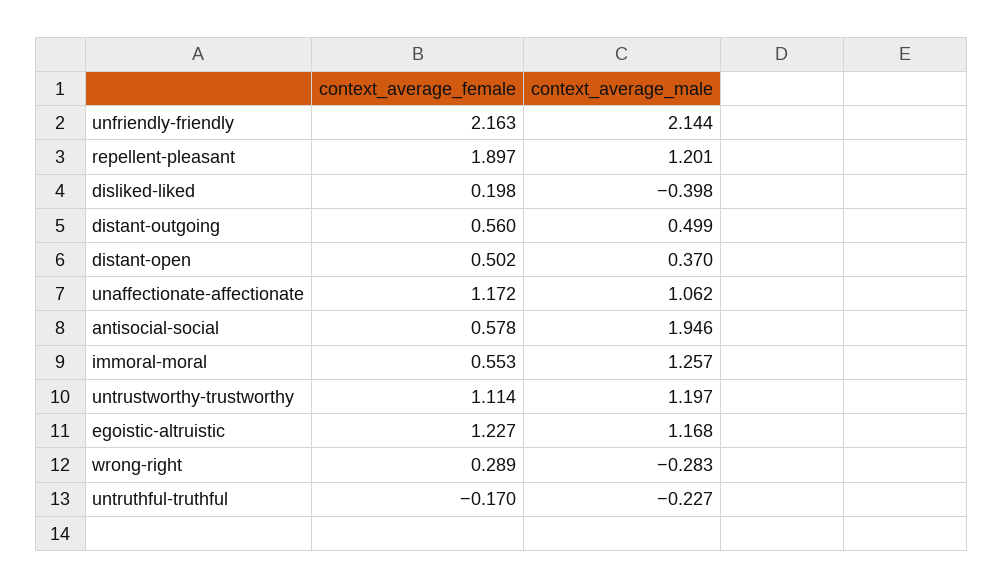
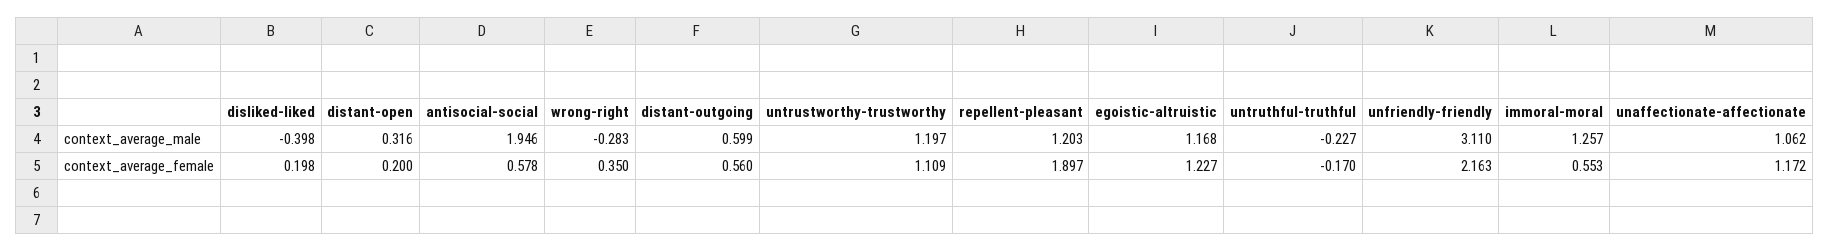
context_average_male, unfriendly-friendly: 2.144 -> 3.11
context_average_male, repellent-pleasant: 1.201 -> 1.203
context_average_male, distant-outgoing: 0.499 -> 0.599
context_average_female, distant-open: 0.502 -> 0.2
context_average_male, distant-open: 0.37 -> 0.316
context_average_female, untrustworthy-trustworthy: 1.114 -> 1.109
context_average_female, wrong-right: 0.289 -> 0.35

